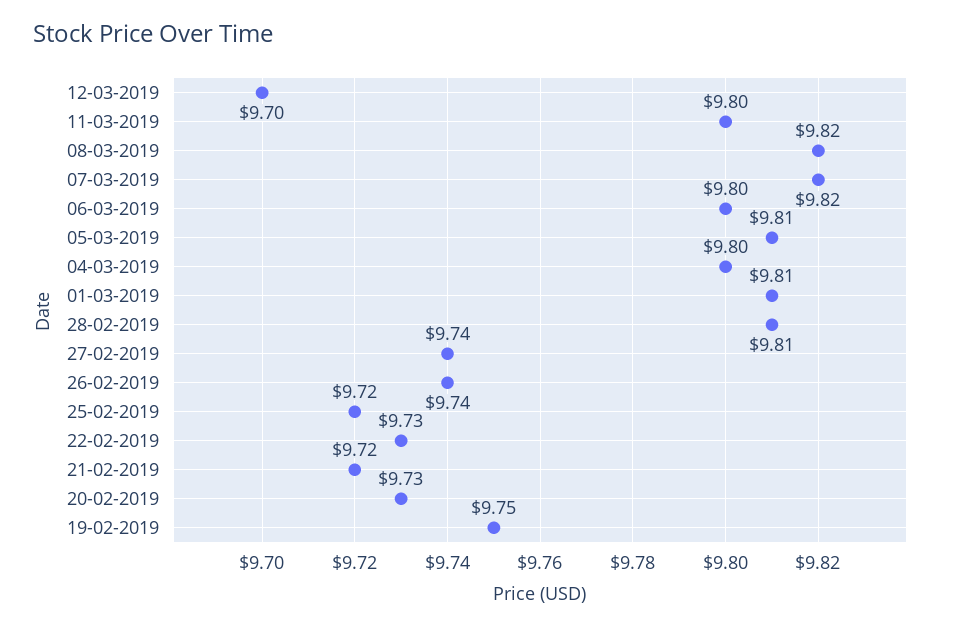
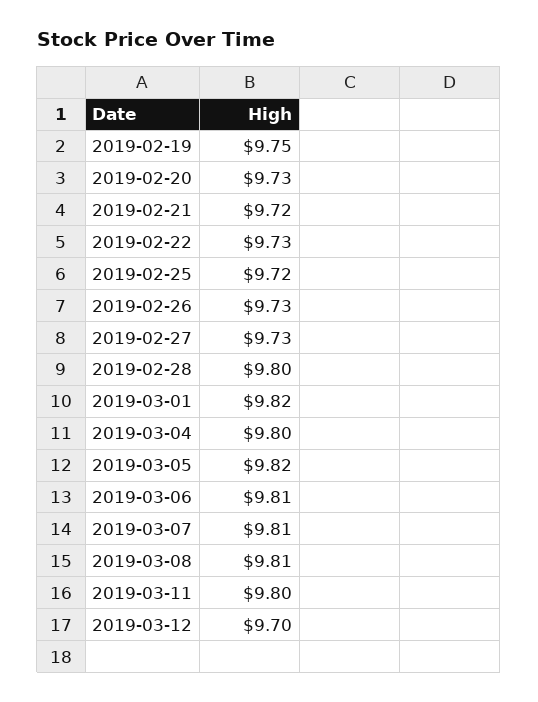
08-03-2019: 9.82 -> 9.81
07-03-2019: 9.82 -> 9.81
06-03-2019: 9.8 -> 9.81
05-03-2019: 9.81 -> 9.82
01-03-2019: 9.81 -> 9.82
28-02-2019: 9.81 -> 9.8
27-02-2019: 9.74 -> 9.73
26-02-2019: 9.74 -> 9.73

